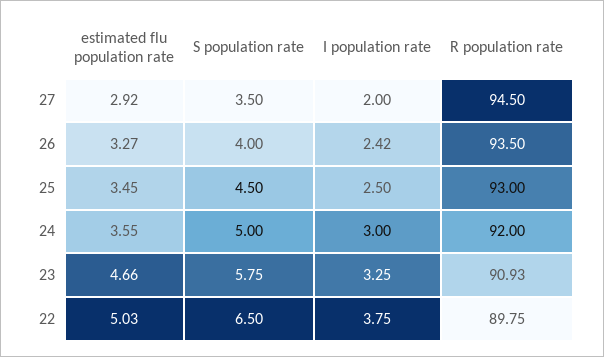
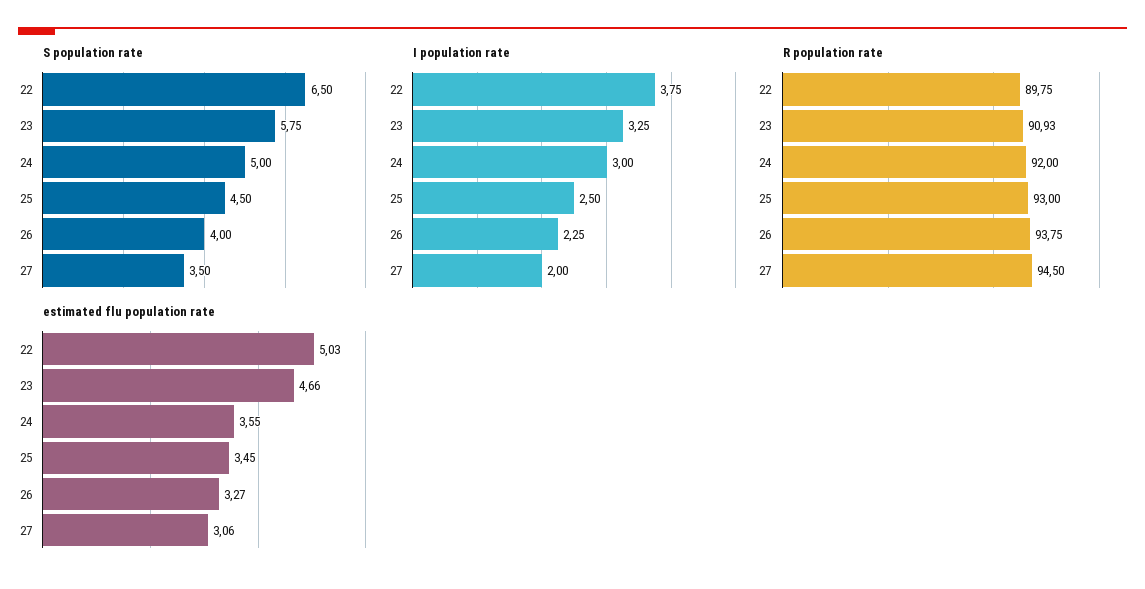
estimated flu population rate, 27: 2.92 -> 3.06
I population rate, 26: 2.42 -> 2.25
R population rate, 26: 93.5 -> 93.75

